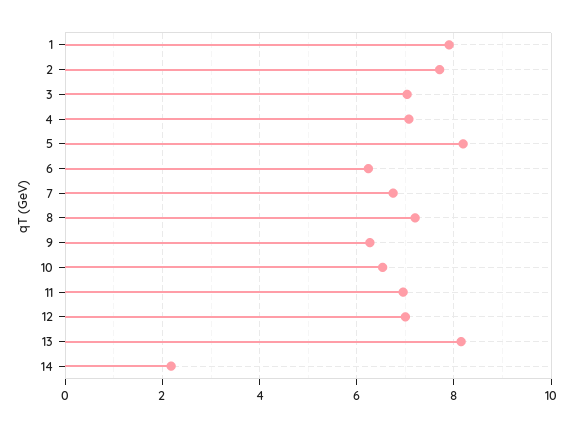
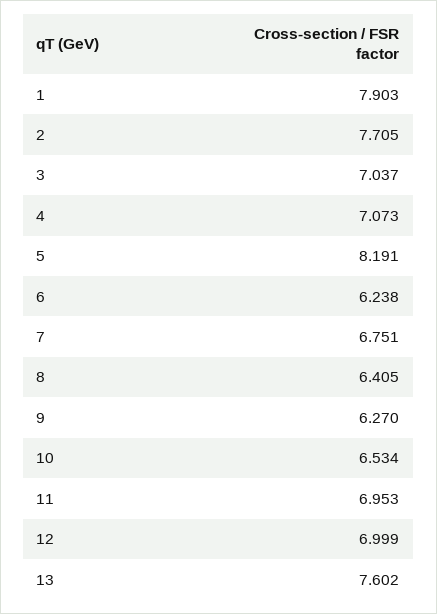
8: 7.2 -> 6.405
13: 8.2 -> 7.602
14: 2.2 -> none

